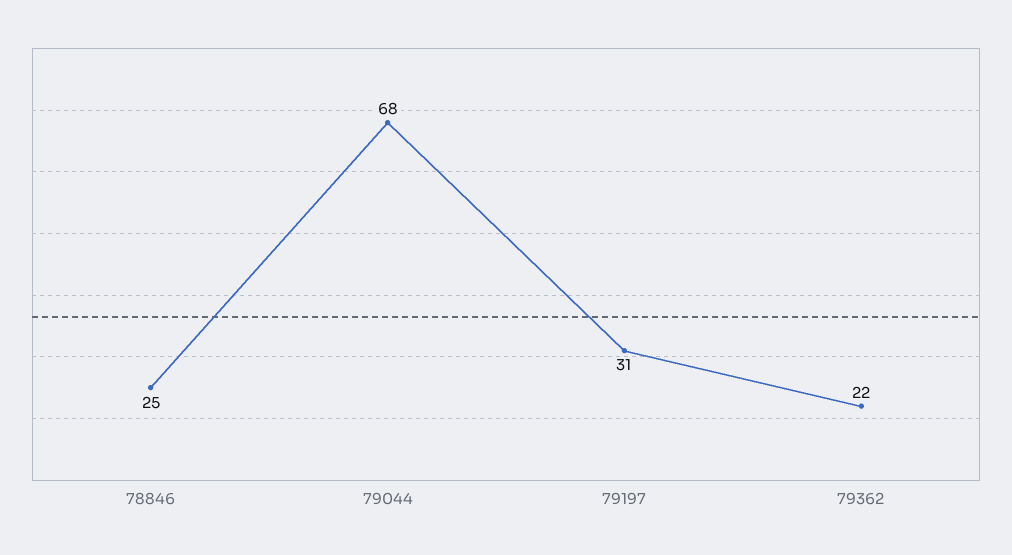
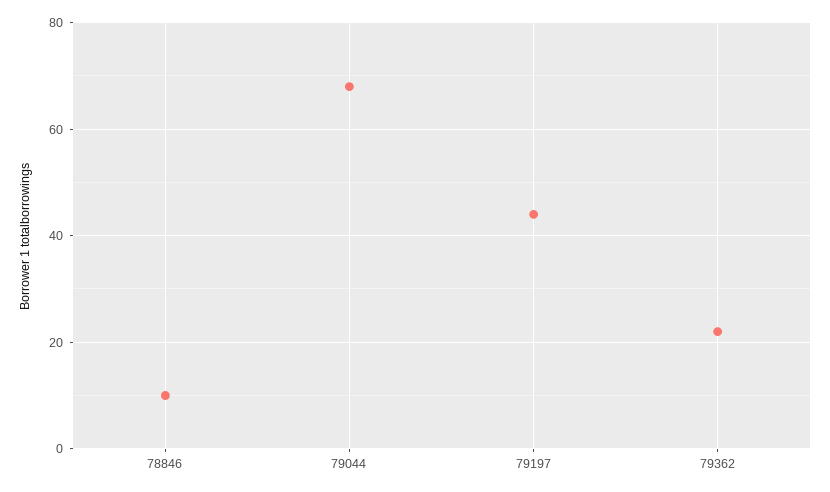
78846: 25 -> 10
79197: 31 -> 45

